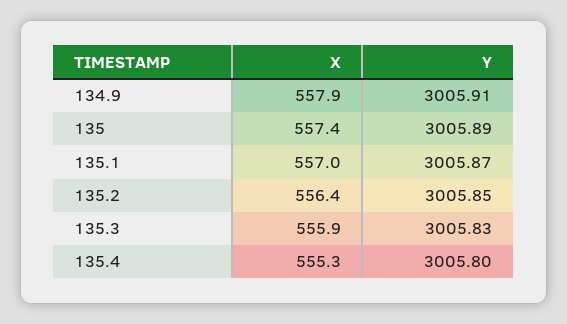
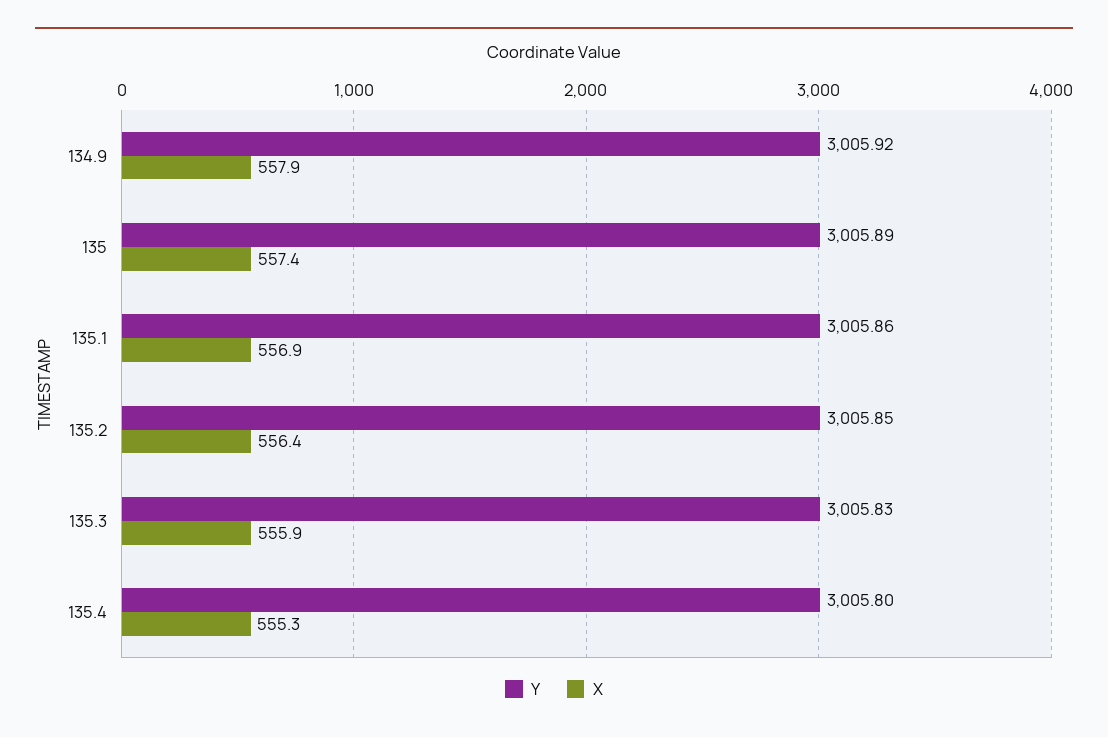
Y, 134.9: 3005.91 -> 3005.92
X, 135.1: 557 -> 556.9
Y, 135.1: 3005.87 -> 3005.86

